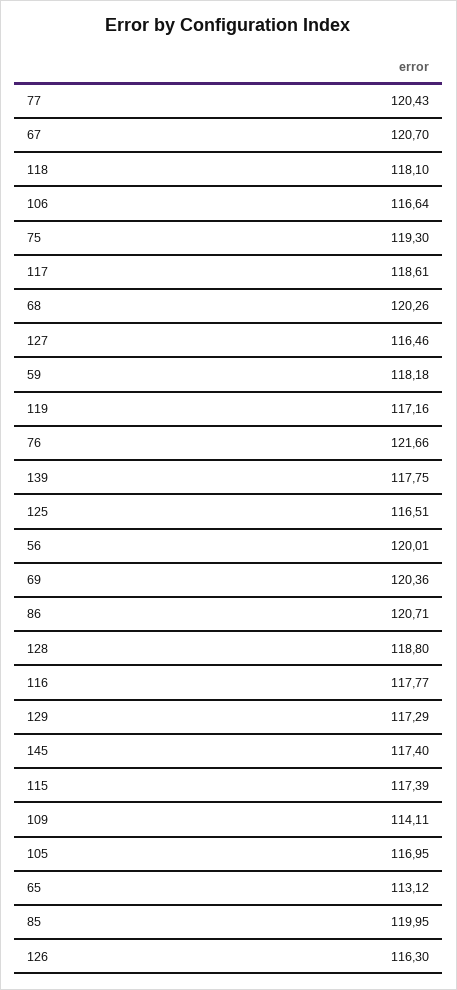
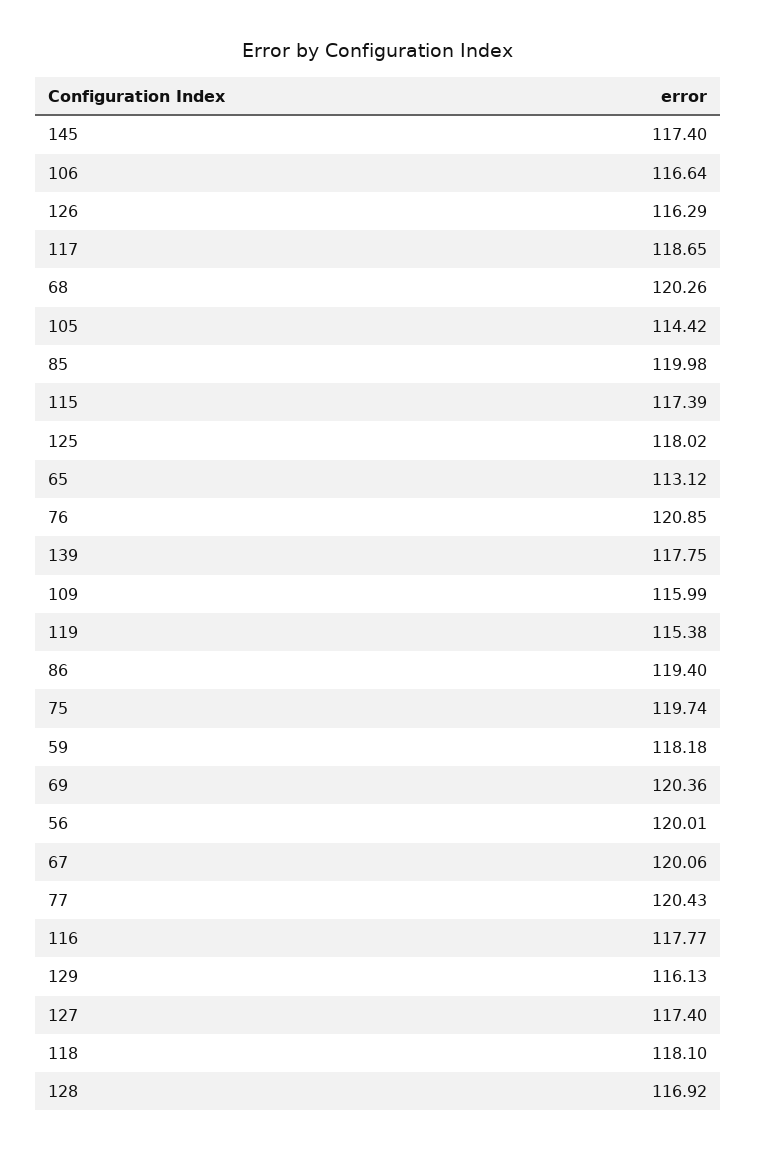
67: 120.7 -> 120.06
75: 119.3 -> 119.74
117: 118.61 -> 118.65
127: 116.46 -> 117.4
119: 117.16 -> 115.38
76: 121.66 -> 120.85
125: 116.51 -> 118.02
86: 120.71 -> 119.4
128: 118.8 -> 116.92
129: 117.29 -> 116.13
109: 114.11 -> 115.99
105: 116.95 -> 114.42
85: 119.95 -> 119.98
126: 116.3 -> 116.29

